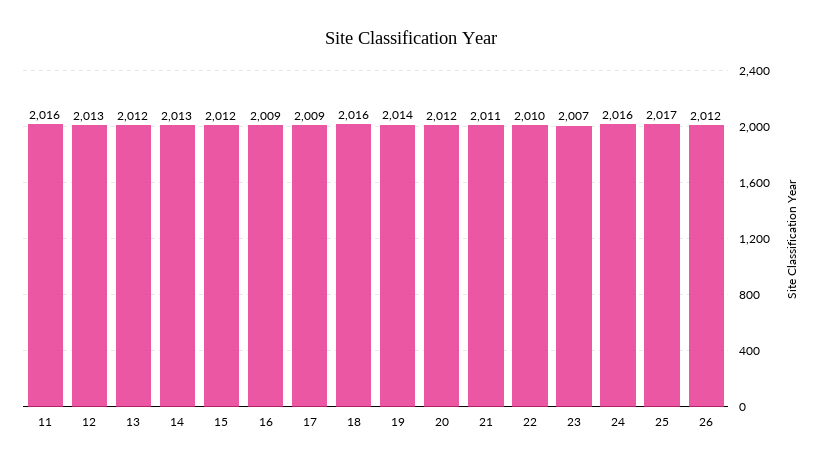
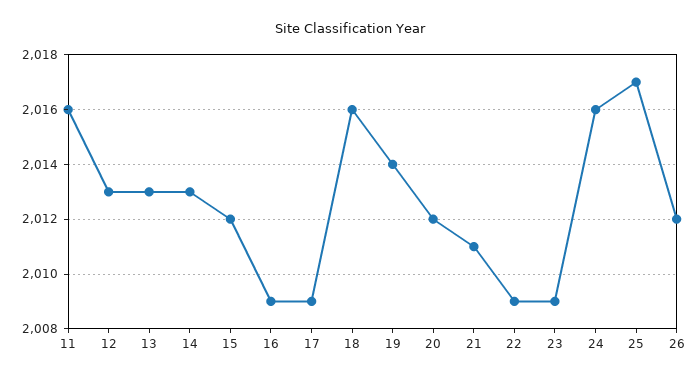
13: 2012 -> 2013
22: 2010 -> 2009
23: 2007 -> 2009

